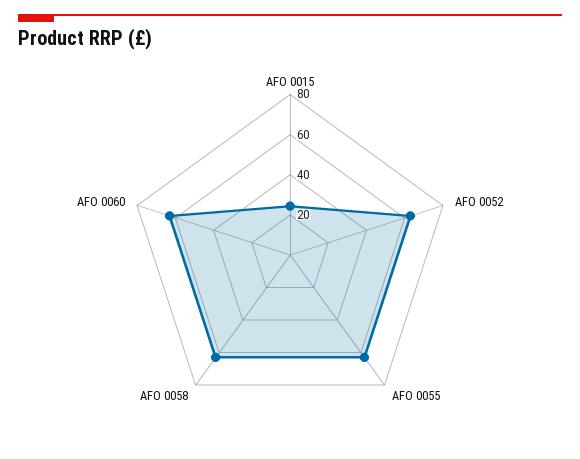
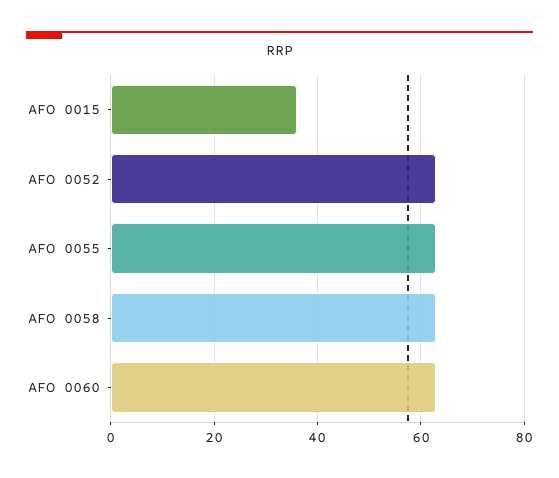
AFO 0015: 25 -> 36

